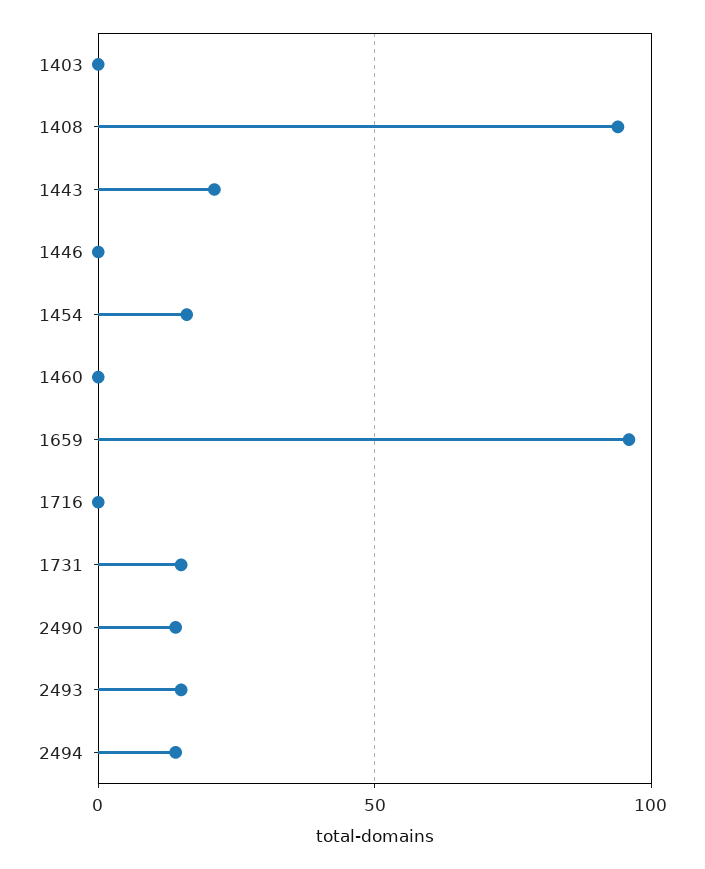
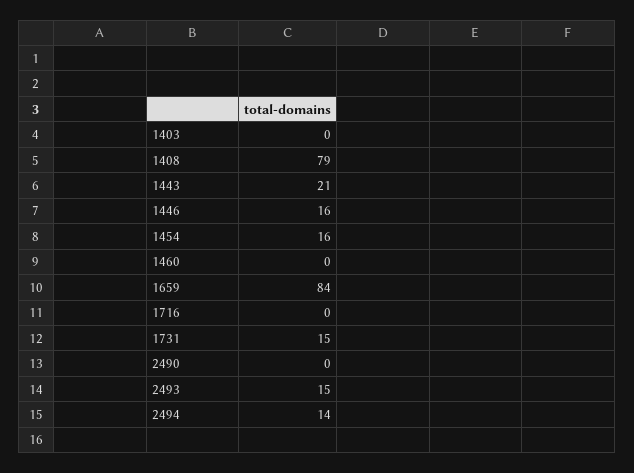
1408: 95 -> 79
1446: 0 -> 16
1659: 95 -> 84
2490: 15 -> 0

